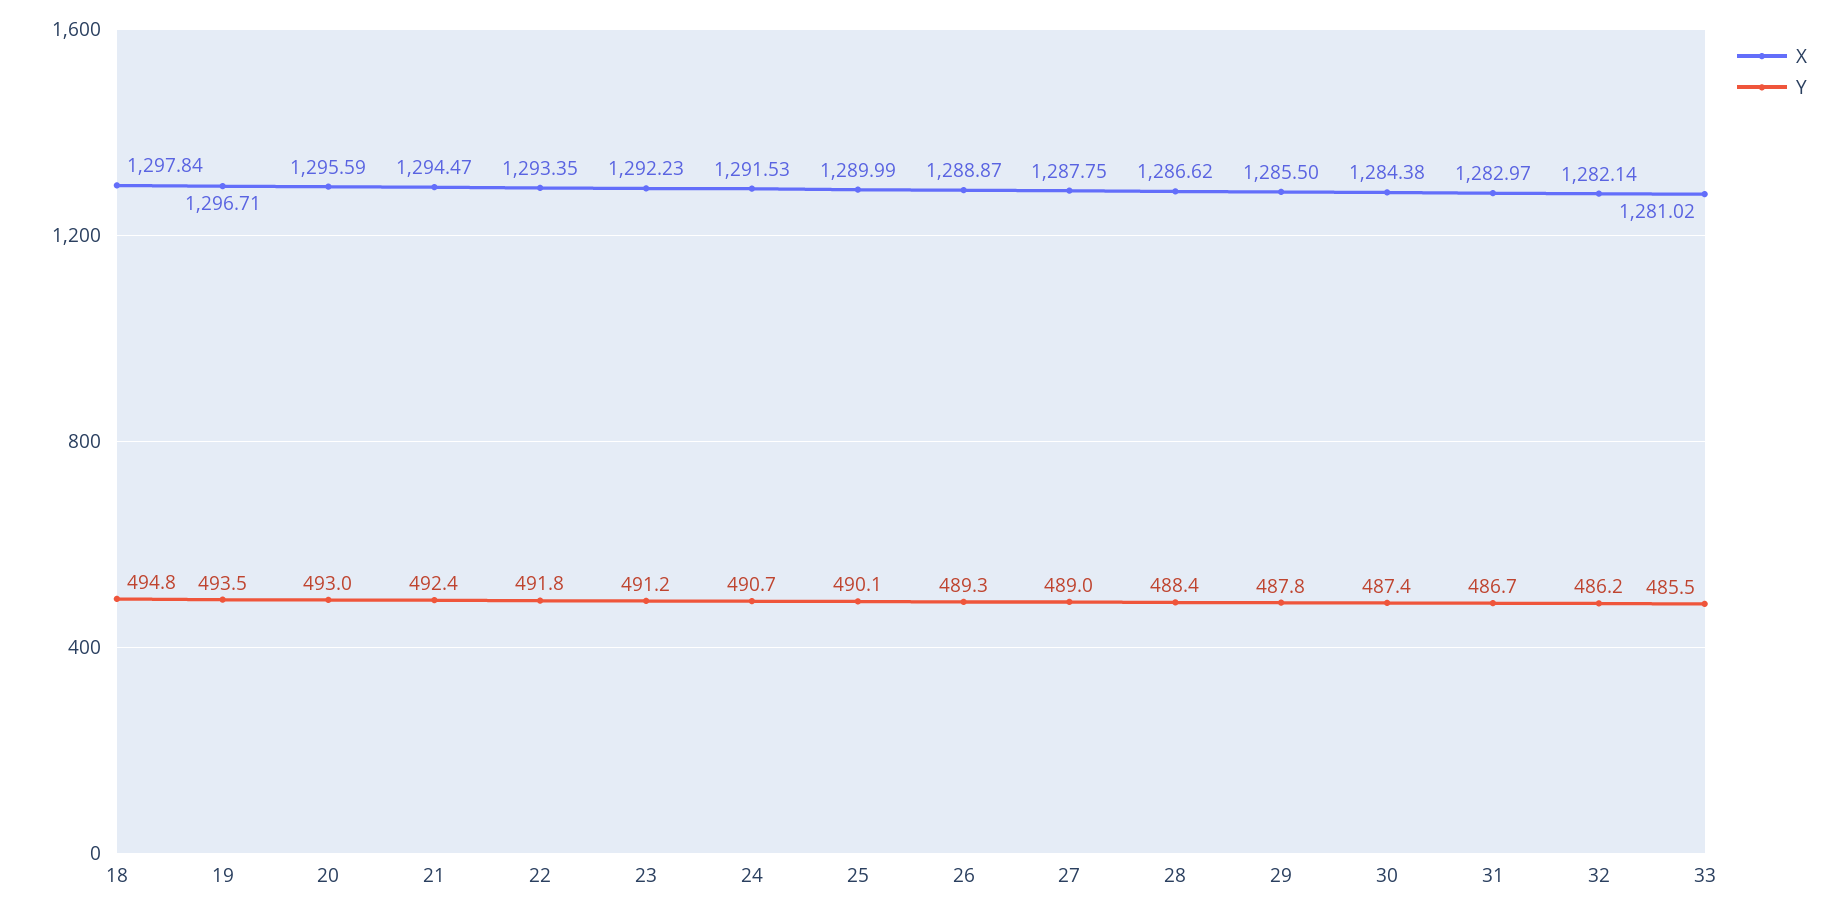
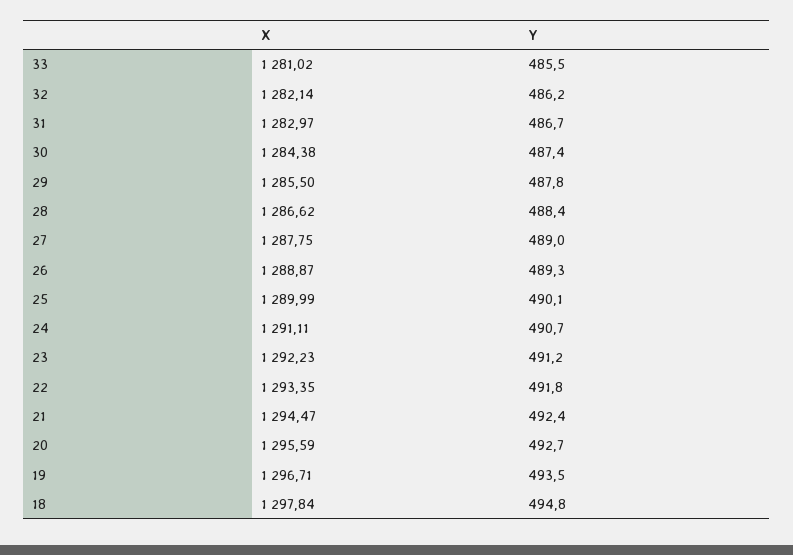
Y, 20: 493 -> 492.7
X, 24: 1291.53 -> 1291.11

